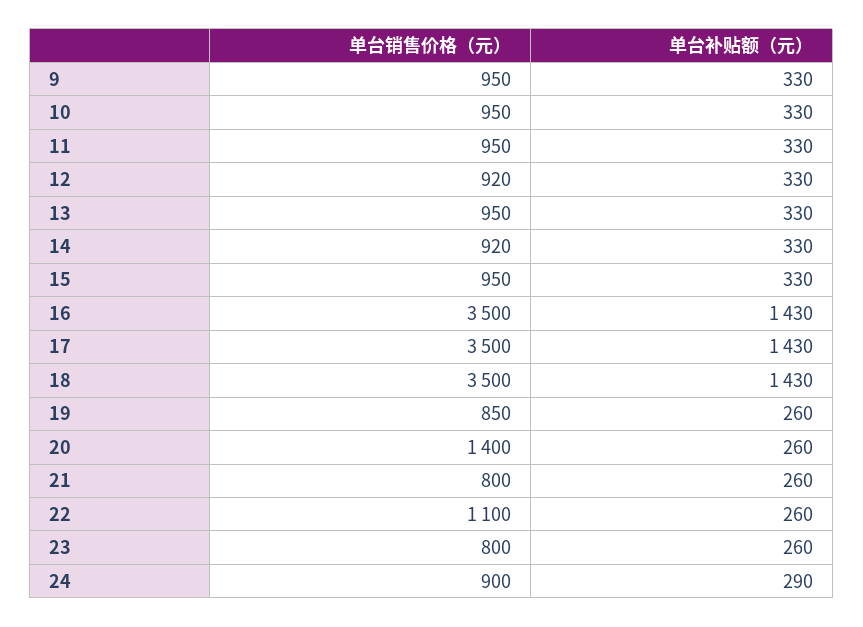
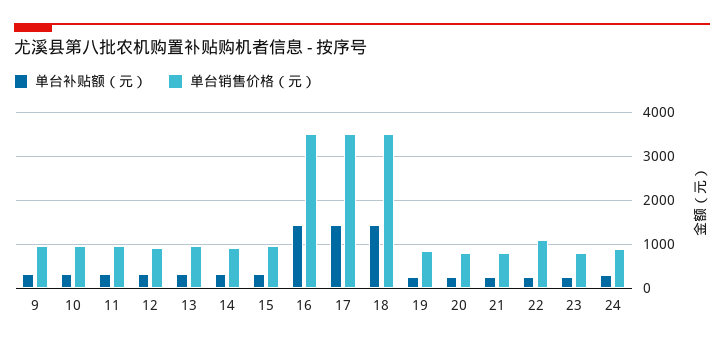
单台销售价格（元）, 20: 1400 -> 800

